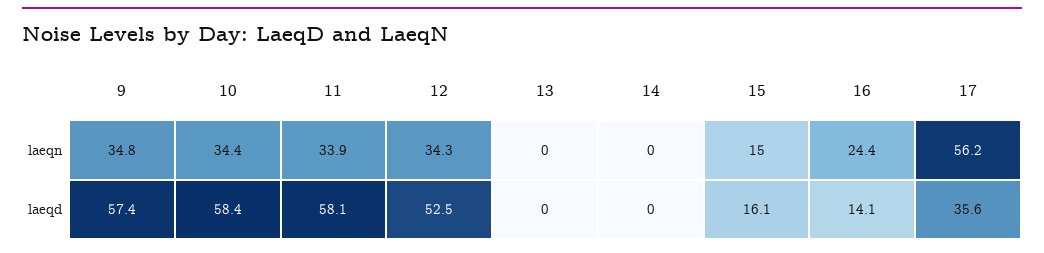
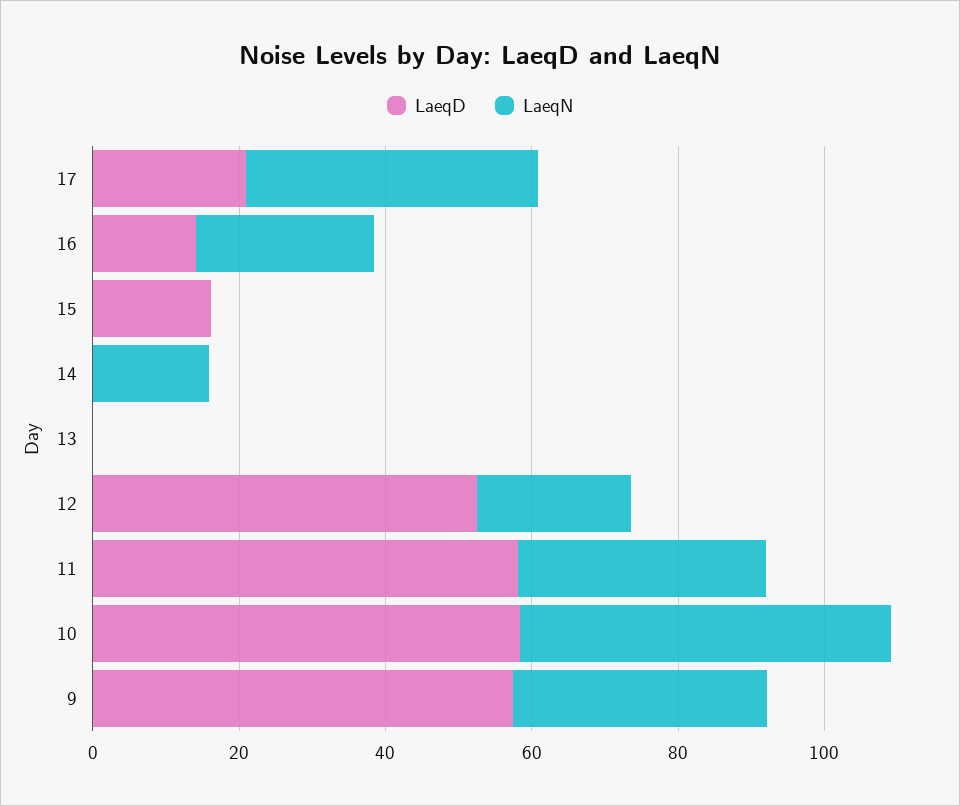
laeqn, 10: 34.4 -> 50
laeqn, 12: 34.3 -> 20
laeqn, 14: 0 -> 15
laeqn, 15: 15 -> 0
laeqn, 17: 56.2 -> 40
laeqd, 17: 35.6 -> 20

